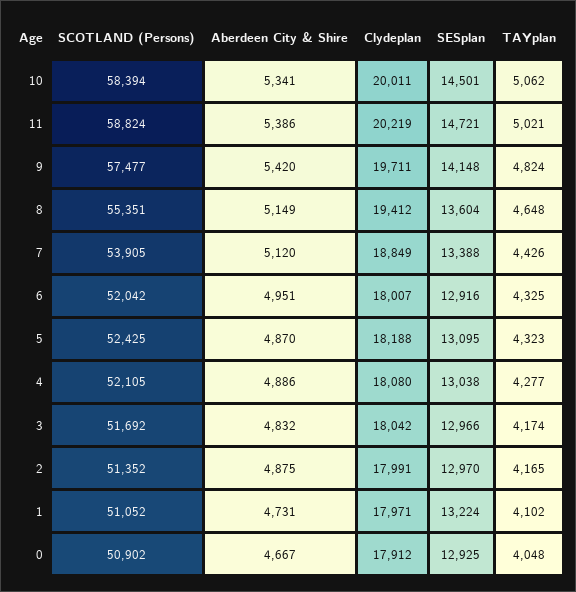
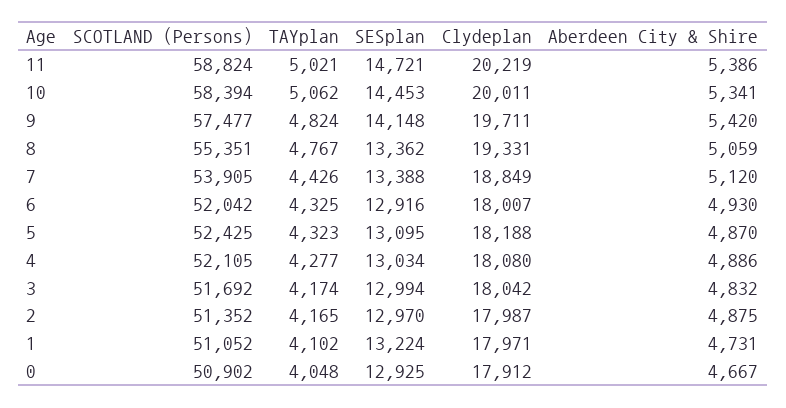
SESplan, 10: 14501 -> 14453
Aberdeen City & Shire, 8: 5149 -> 5059
Clydeplan, 8: 19412 -> 19331
SESplan, 8: 13604 -> 13362
TAYplan, 8: 4648 -> 4767
Aberdeen City & Shire, 6: 4951 -> 4930
SESplan, 4: 13038 -> 13034
SESplan, 3: 12966 -> 12994
Clydeplan, 2: 17991 -> 17987

